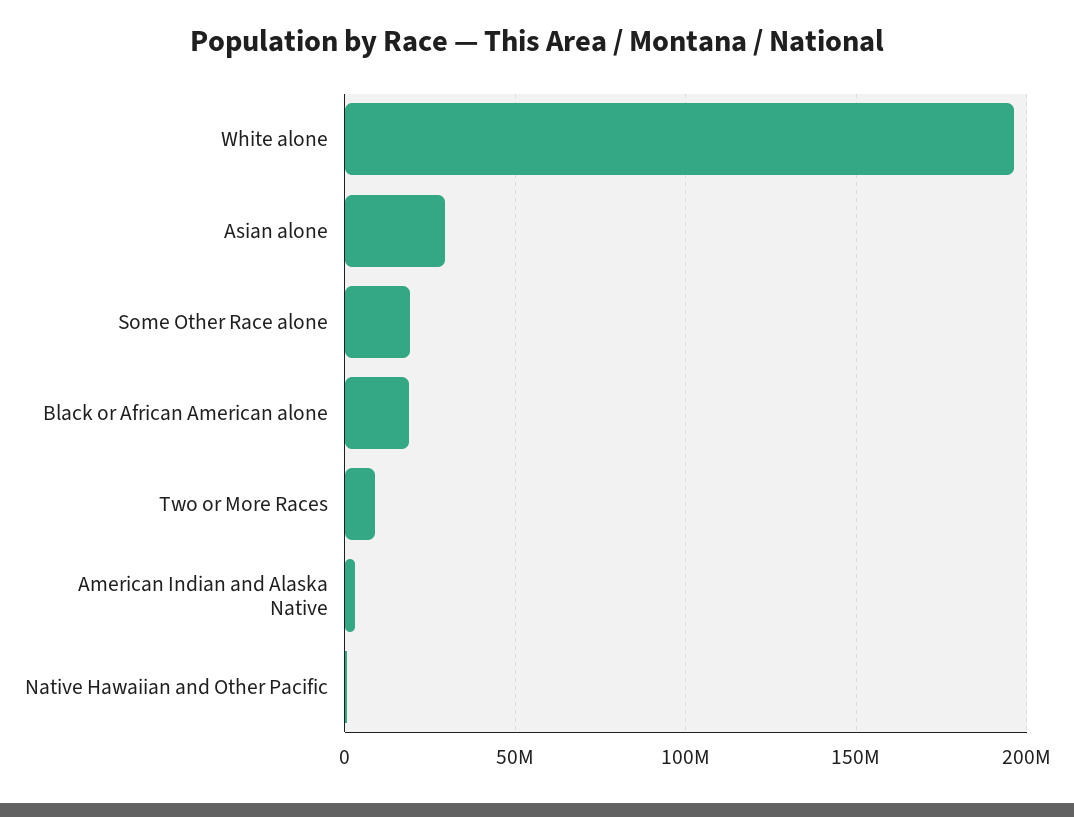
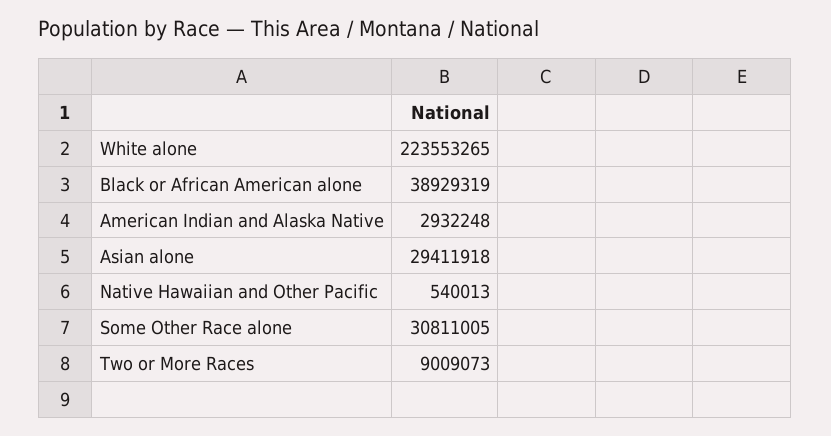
White alone: 195000000 -> 223553265
Some Other Race alone: 20000000 -> 30811005
Black or African American alone: 20000000 -> 38929319

